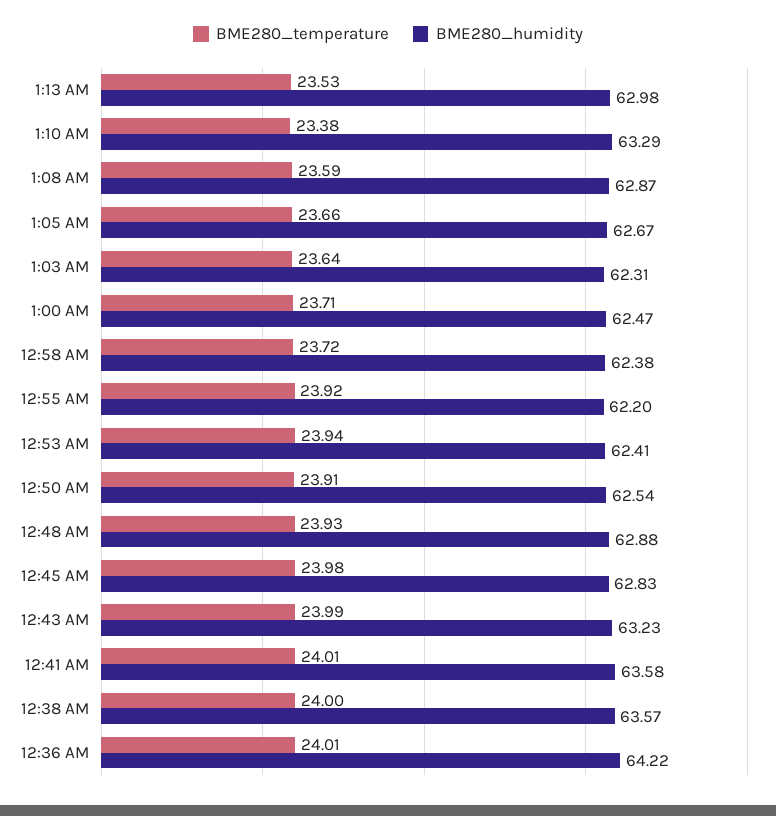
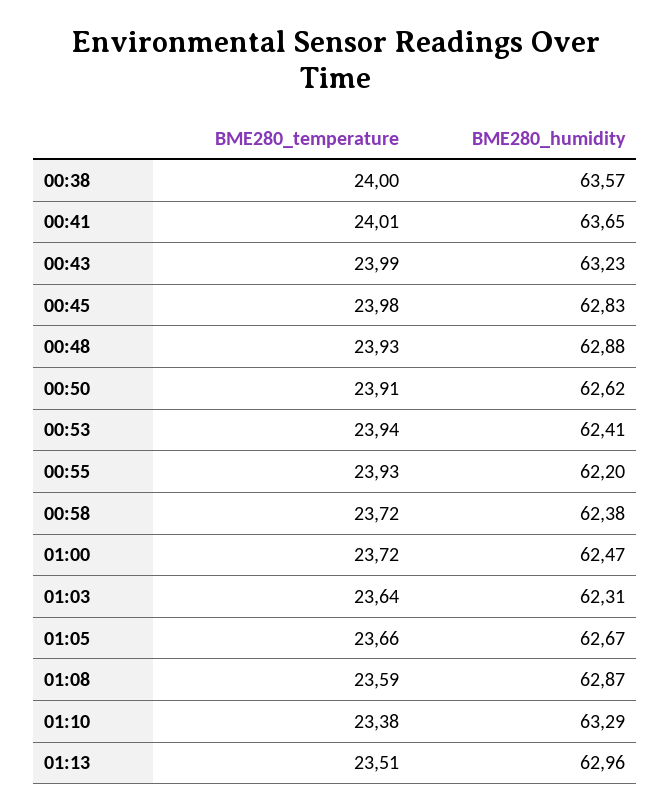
BME280_temperature, 1:13 AM: 23.53 -> 23.51
BME280_humidity, 1:13 AM: 62.98 -> 62.96
BME280_temperature, 1:00 AM: 23.71 -> 23.72
BME280_temperature, 12:55 AM: 23.92 -> 23.93
BME280_humidity, 12:50 AM: 62.54 -> 62.62
BME280_humidity, 12:41 AM: 63.58 -> 63.65
BME280_temperature, 12:36 AM: 24.01 -> none
BME280_humidity, 12:36 AM: 64.22 -> none

